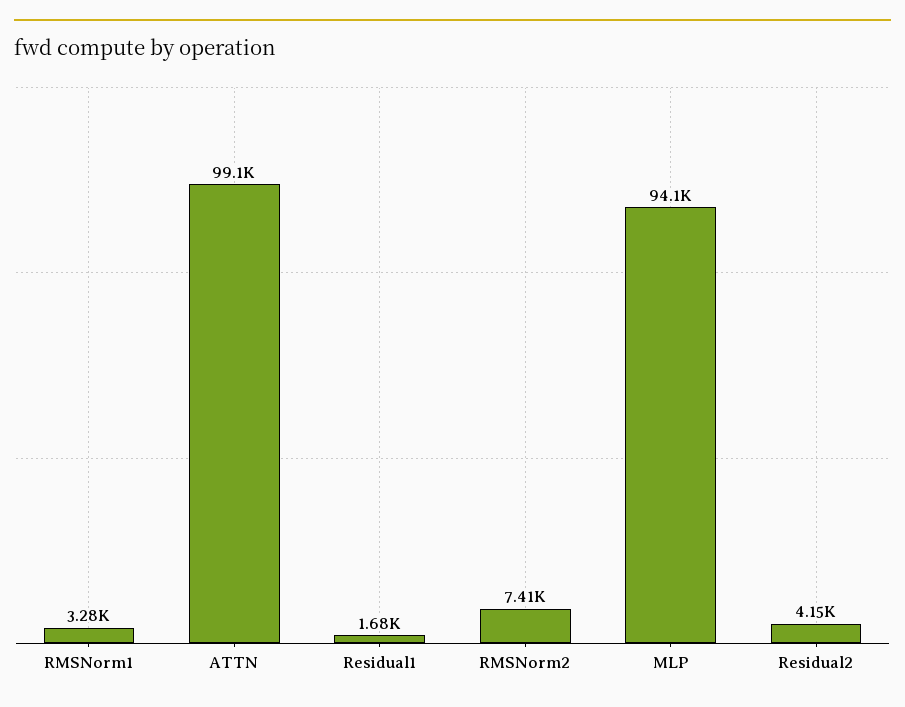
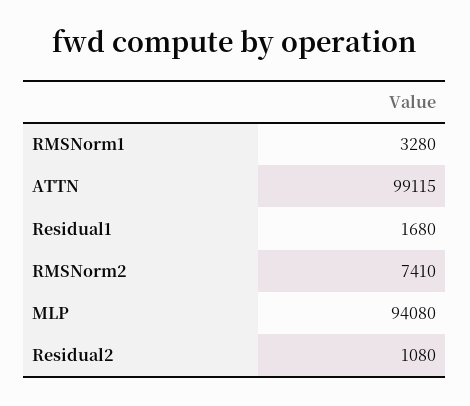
Residual2: 4150 -> 1080

